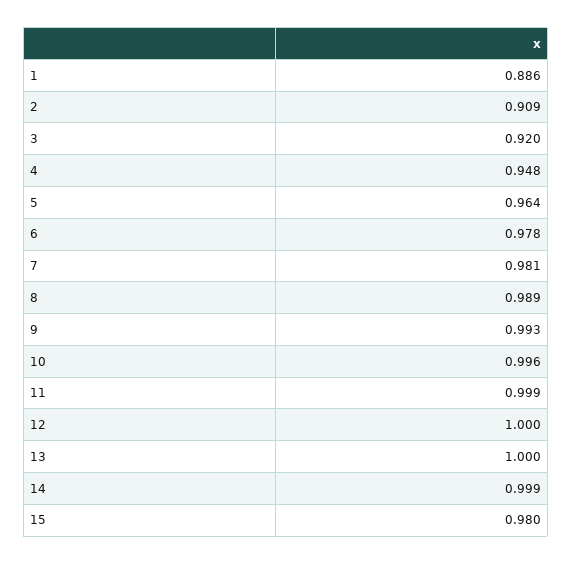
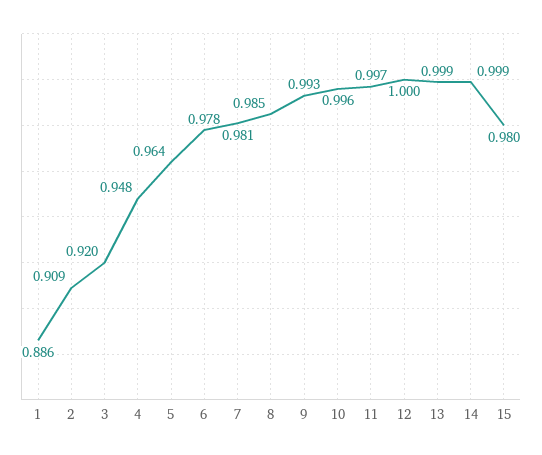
8: 0.989 -> 0.985
11: 0.999 -> 0.997
13: 1 -> 0.999

